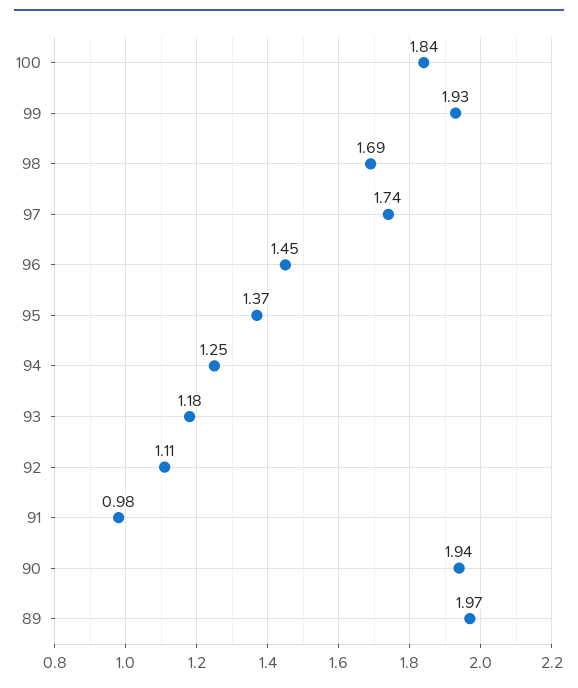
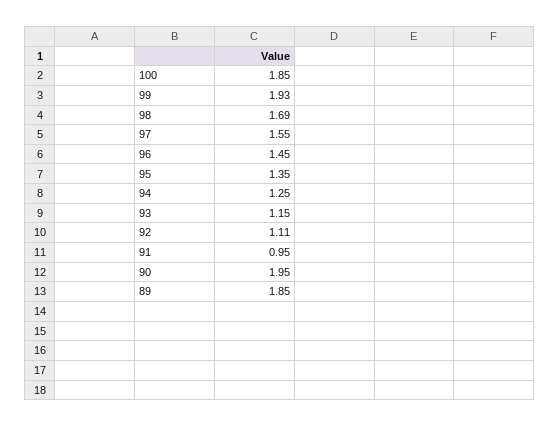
100: 1.84 -> 1.85
97: 1.74 -> 1.55
95: 1.37 -> 1.35
93: 1.18 -> 1.15
91: 0.98 -> 0.95
90: 1.94 -> 1.95
89: 1.97 -> 1.85

